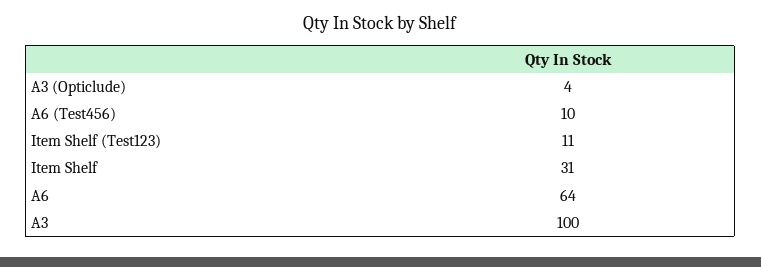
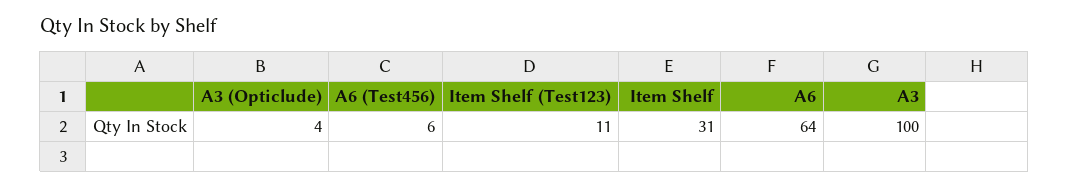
A6 (Test456): 10 -> 6

